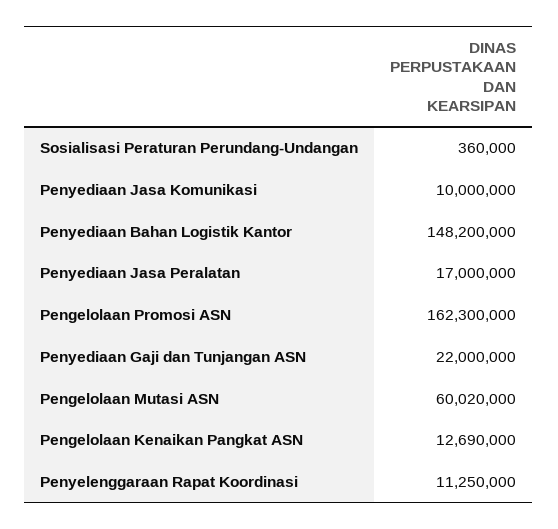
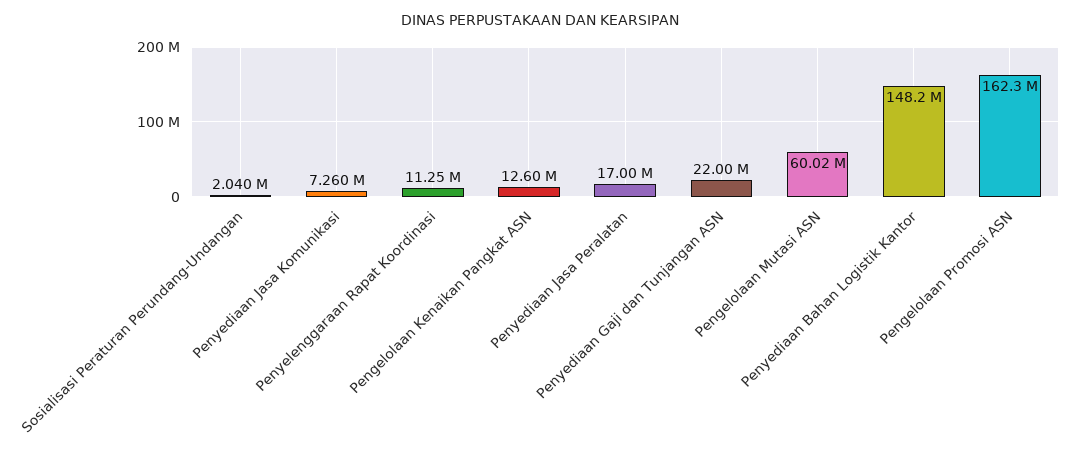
Sosialisasi Peraturan Perundang-Undangan: 360000 -> 2040000
Penyediaan Jasa Komunikasi: 10000000 -> 7260000
Pengelolaan Kenaikan Pangkat ASN: 12690000 -> 12600000

